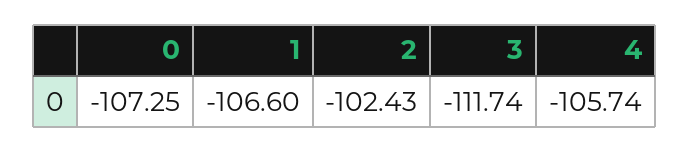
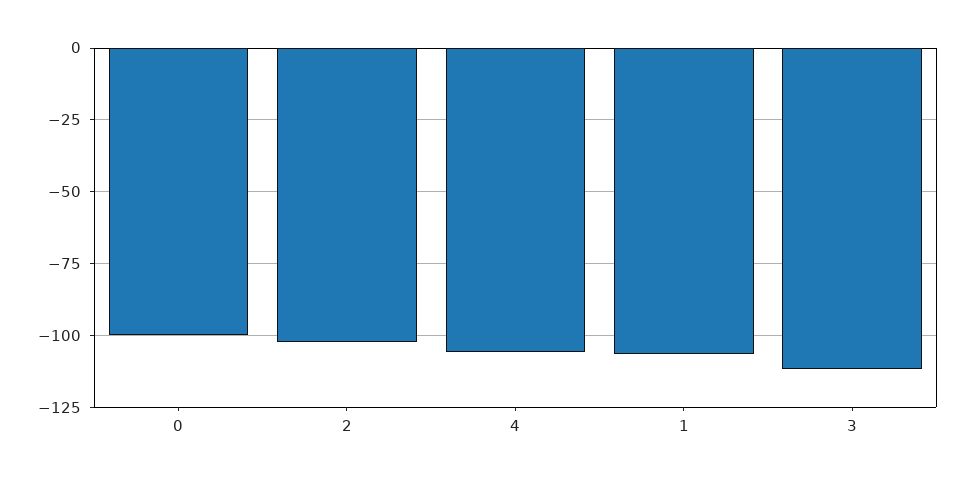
0: -107.25 -> -100

